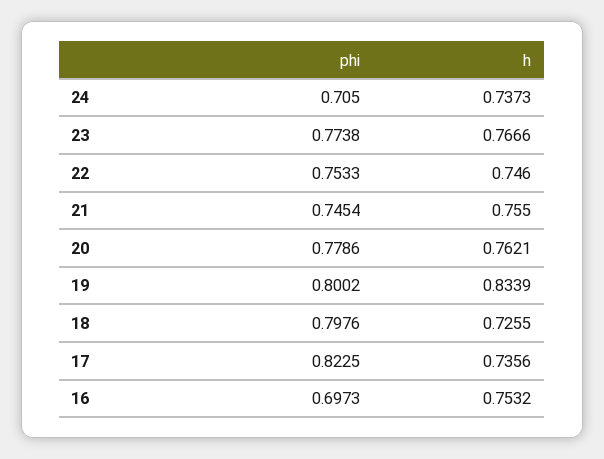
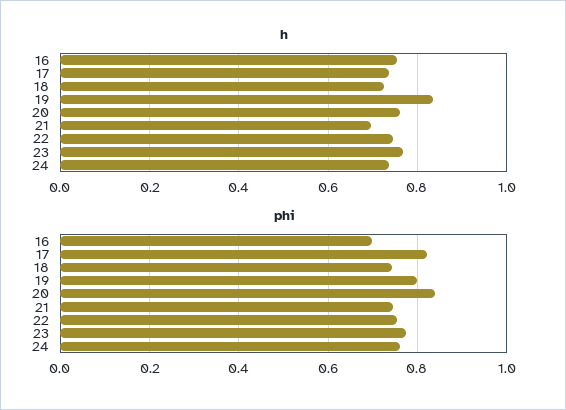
phi, 24: 0.705 -> 0.76
h, 21: 0.755 -> 0.7
phi, 20: 0.7786 -> 0.84
phi, 18: 0.7976 -> 0.74

